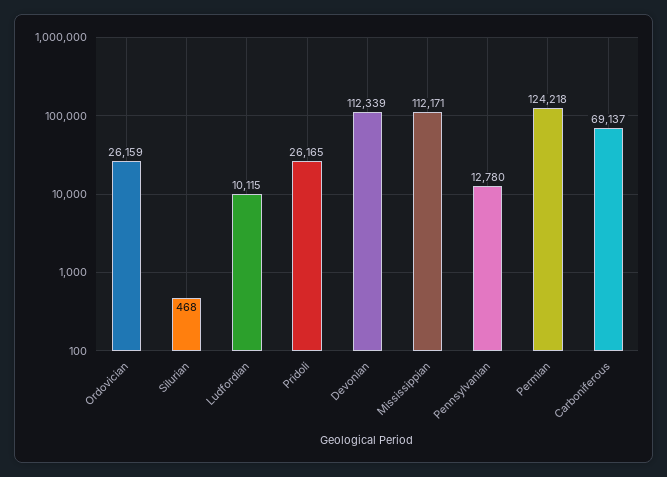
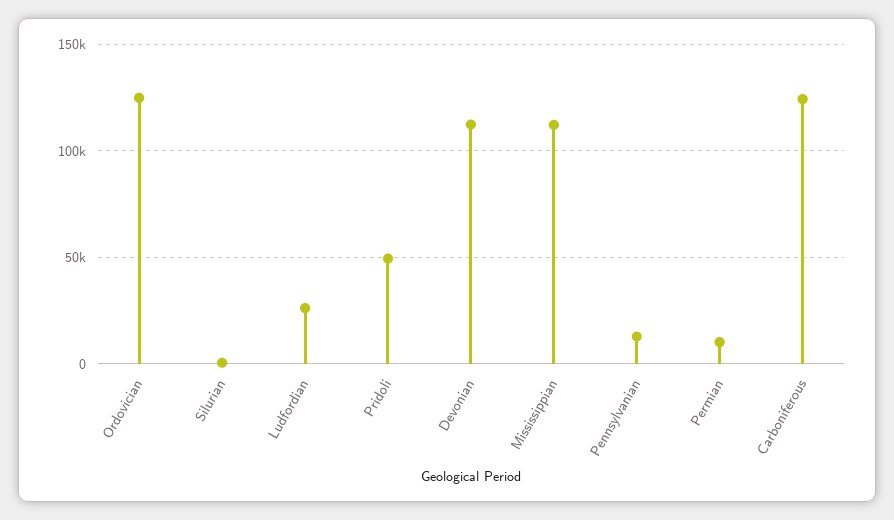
Ordovician: 26159 -> 125000
Ludfordian: 10115 -> 25000
Pridoli: 26165 -> 50000
Permian: 124218 -> 10000
Carboniferous: 69137 -> 125000

